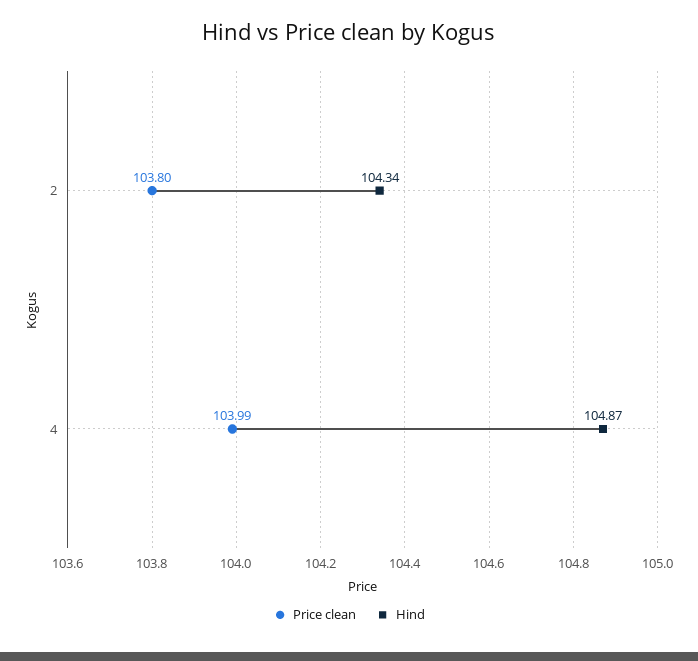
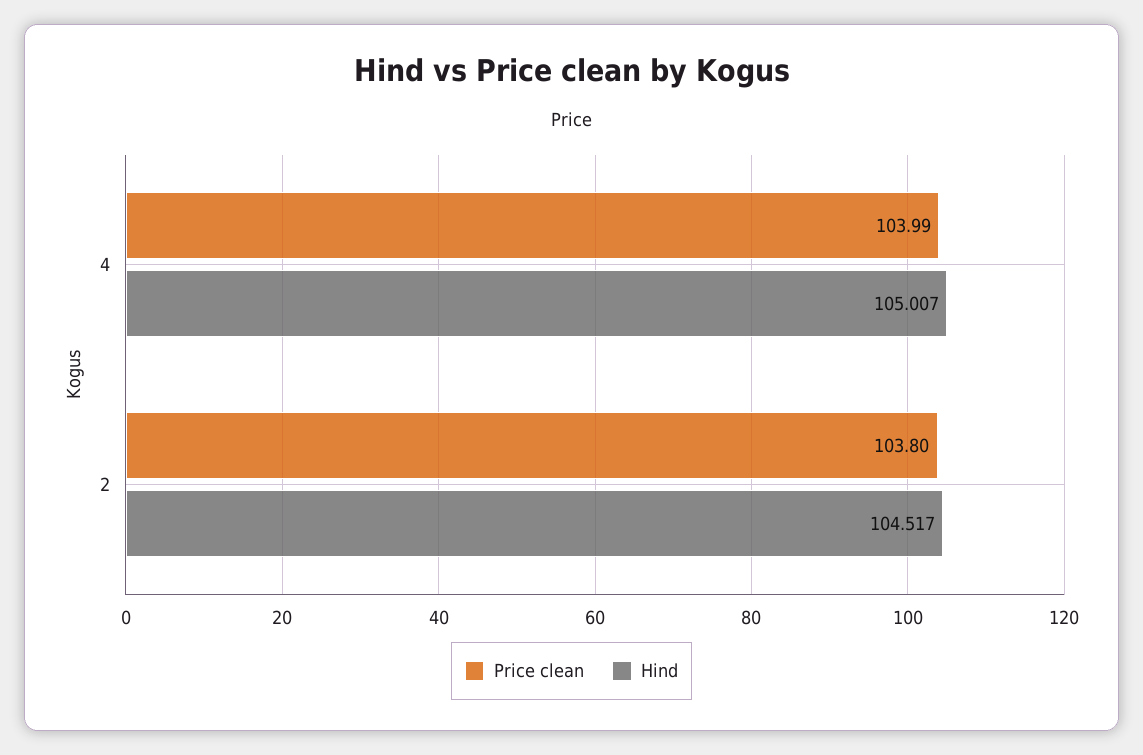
Hind, 2: 104.34 -> 104.517
Hind, 4: 104.87 -> 105.007

